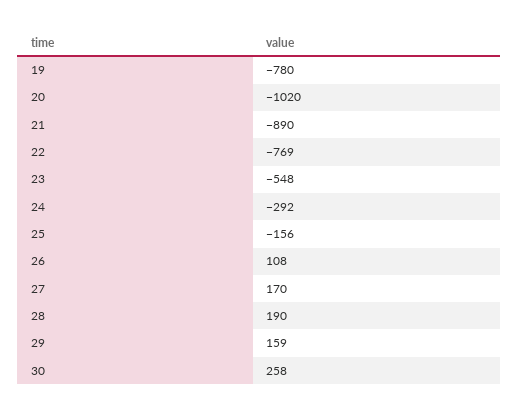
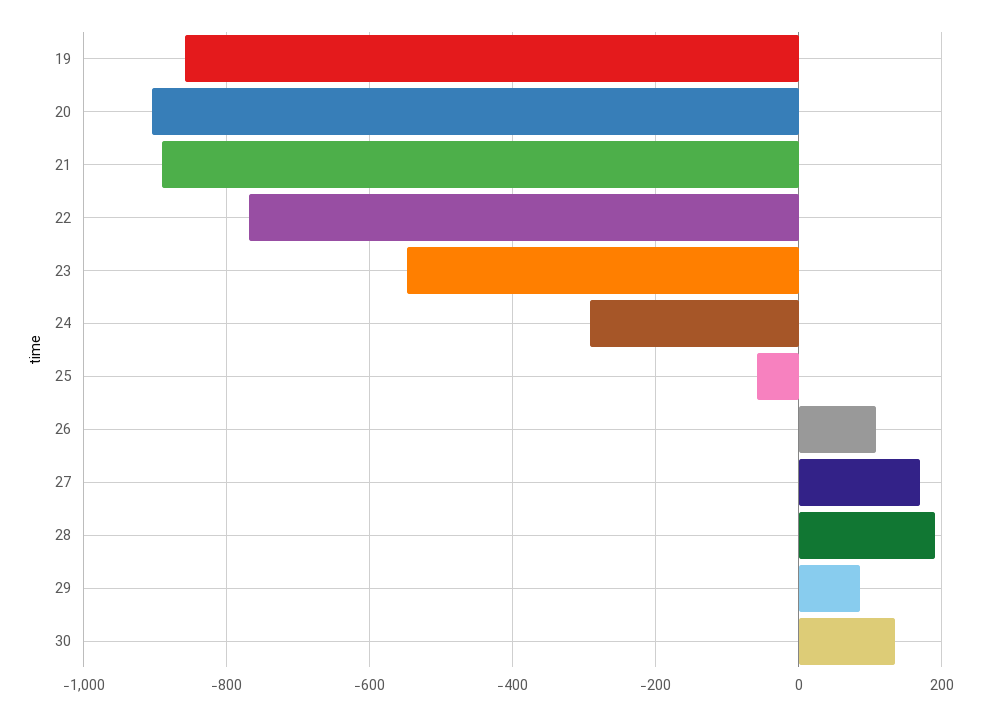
19: -780 -> -860
20: -1020 -> -900
25: -156 -> -60
29: 159 -> 80
30: 258 -> 140

